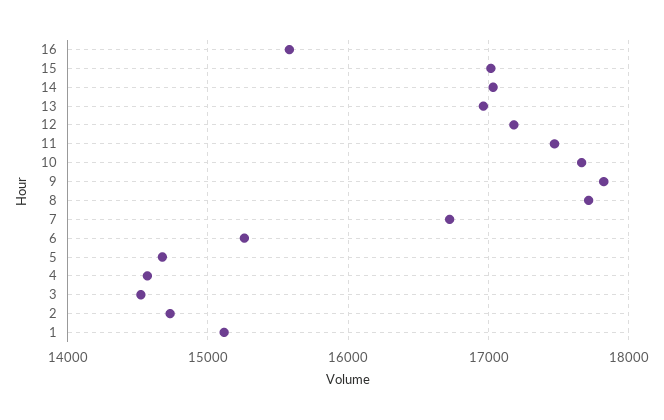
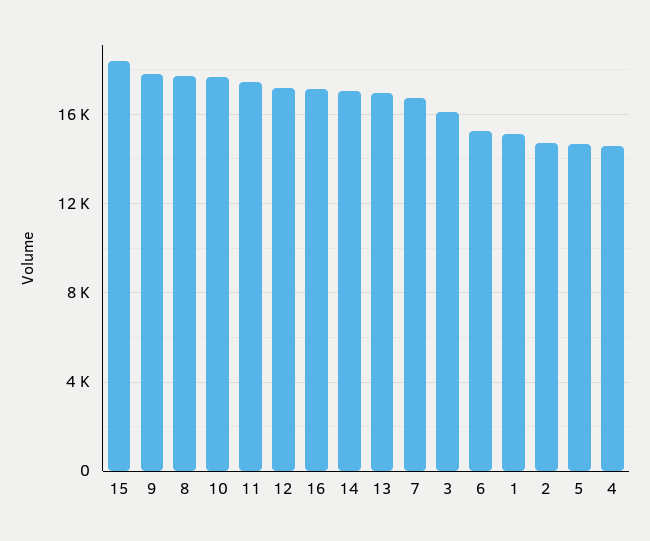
16: 15600 -> 17000
15: 17000 -> 18500
3: 14500 -> 16000

